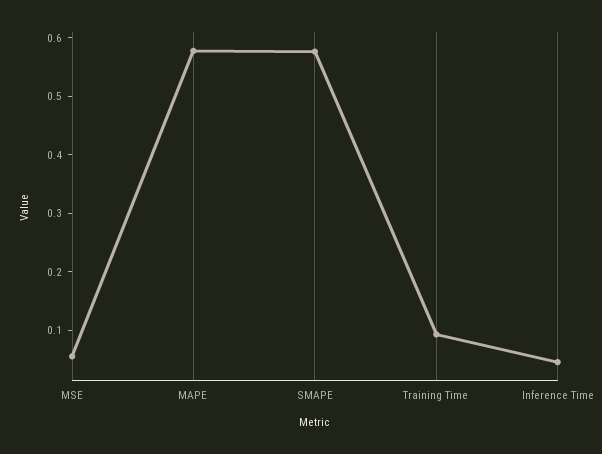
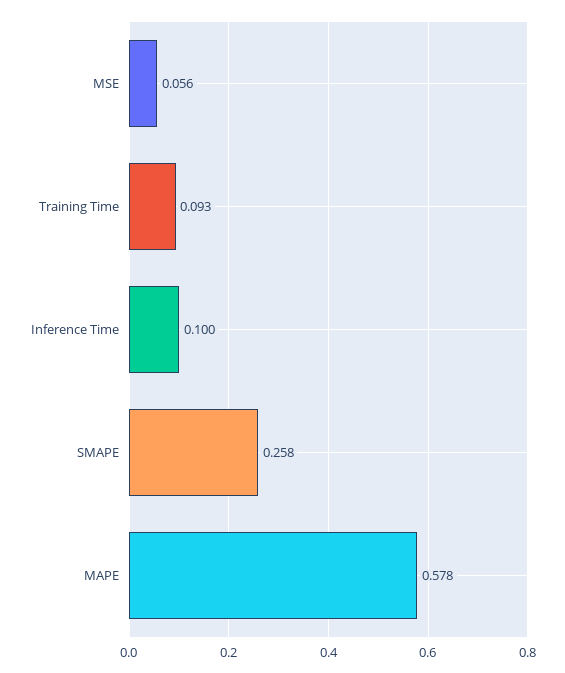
SMAPE: 0.58 -> 0.258
Inference Time: 0.04 -> 0.1

